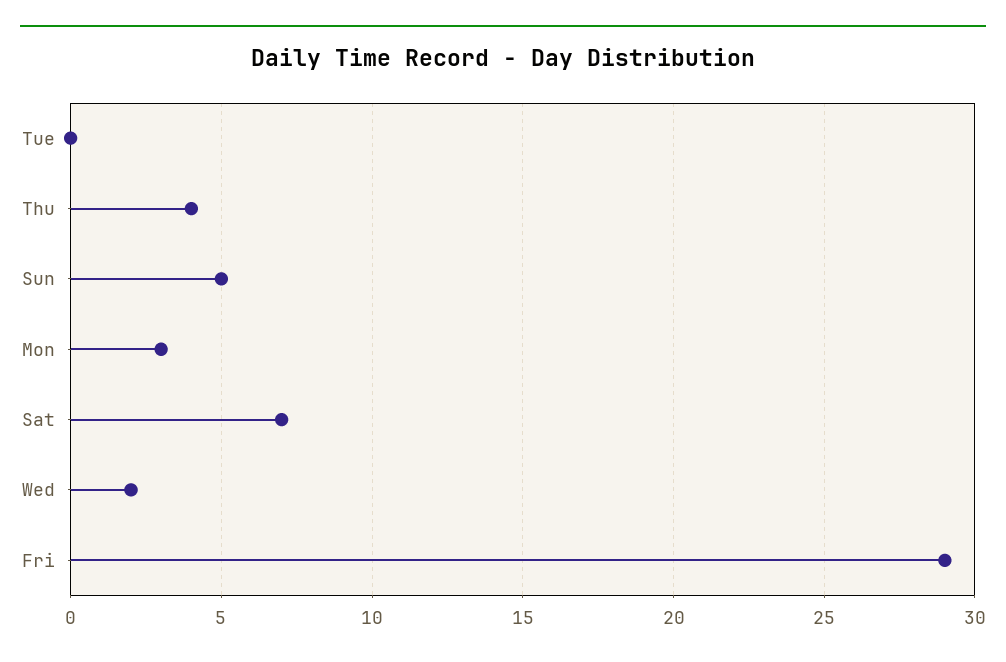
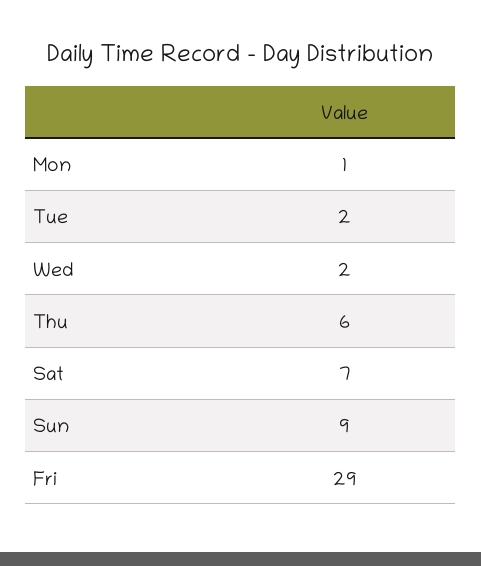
Tue: 0 -> 2
Thu: 4 -> 6
Sun: 5 -> 9
Mon: 3 -> 1

